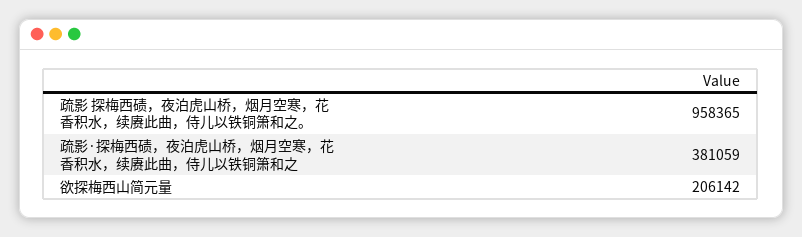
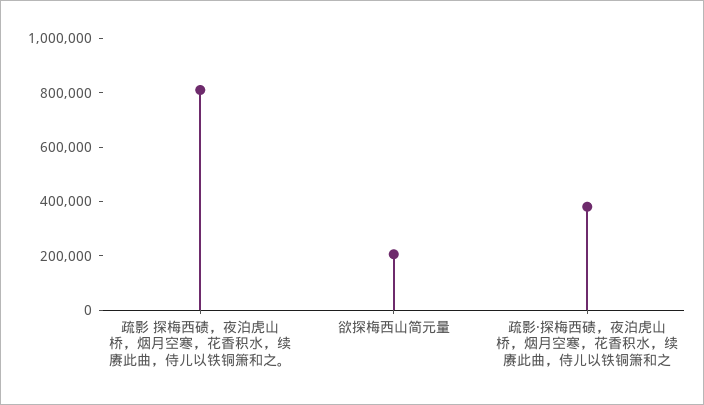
疏影 探梅西碛，夜泊虎山桥，烟月空寒，花香积水，续赓此曲，侍儿以铁铜箫和之。: 958365 -> 800000

